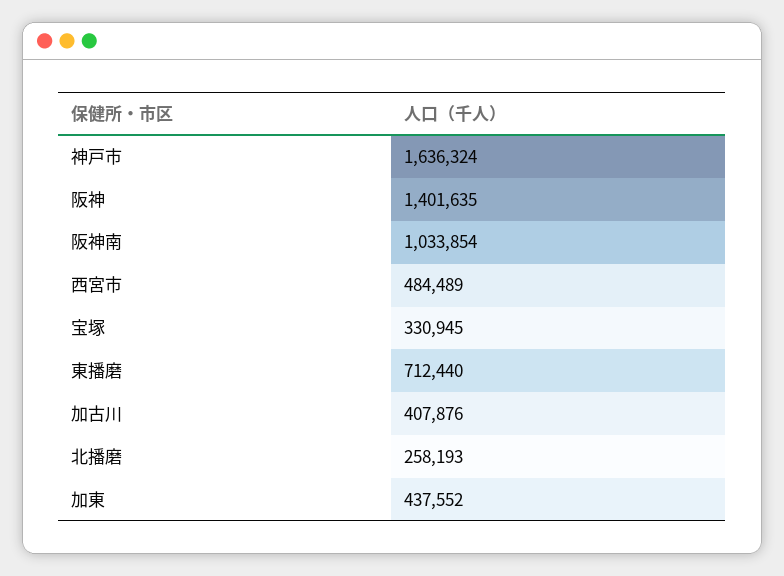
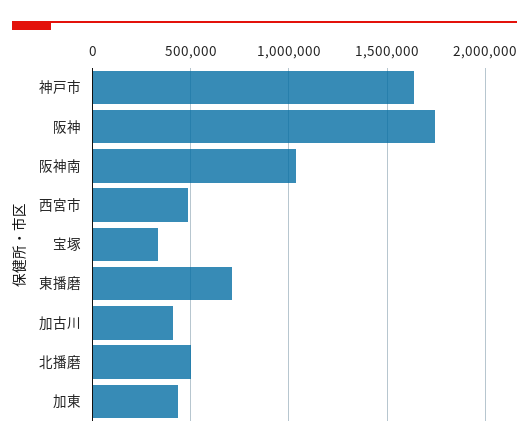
阪神: 1401635 -> 1750000
北播磨: 258193 -> 500000

